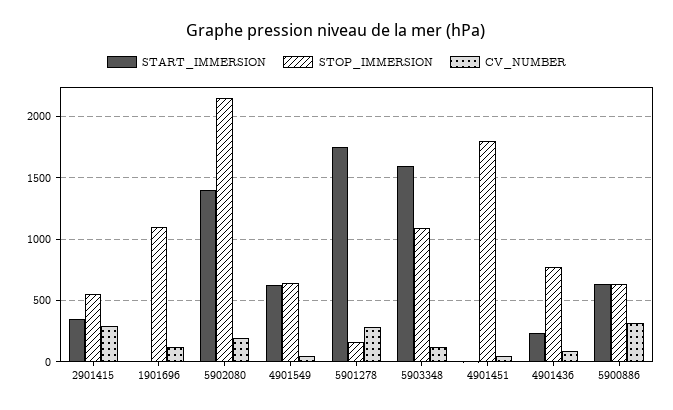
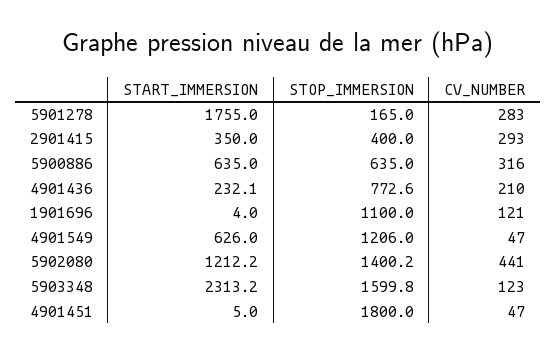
STOP_IMMERSION, 2901415: 550 -> 400
START_IMMERSION, 5902080: 1400 -> 1212.2
STOP_IMMERSION, 5902080: 2150 -> 1400.2
CV_NUMBER, 5902080: 200 -> 441
STOP_IMMERSION, 4901549: 650 -> 1206
START_IMMERSION, 5903348: 1600 -> 2313.2
STOP_IMMERSION, 5903348: 1100 -> 1599.8
CV_NUMBER, 4901436: 100 -> 210

